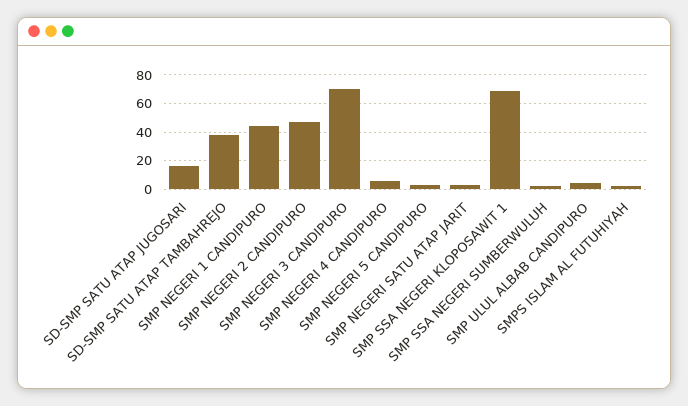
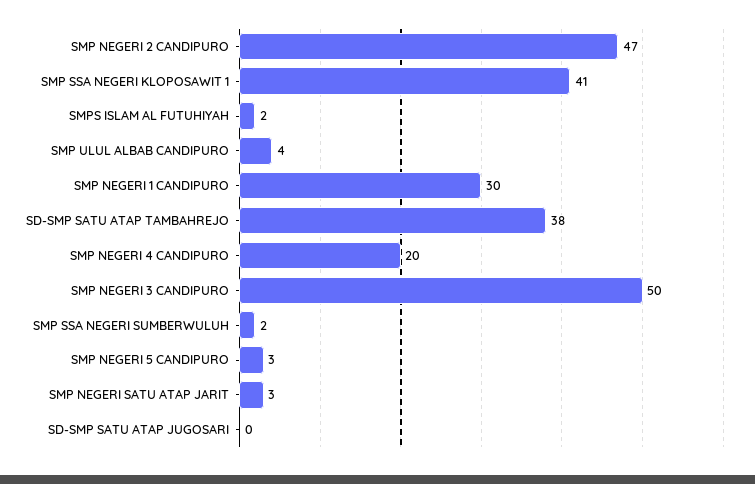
SD-SMP SATU ATAP JUGOSARI: 15 -> 0
SMP NEGERI 1 CANDIPURO: 45 -> 30
SMP NEGERI 3 CANDIPURO: 70 -> 50
SMP NEGERI 4 CANDIPURO: 5 -> 20
SMP SSA NEGERI KLOPOSAWIT 1: 70 -> 41

